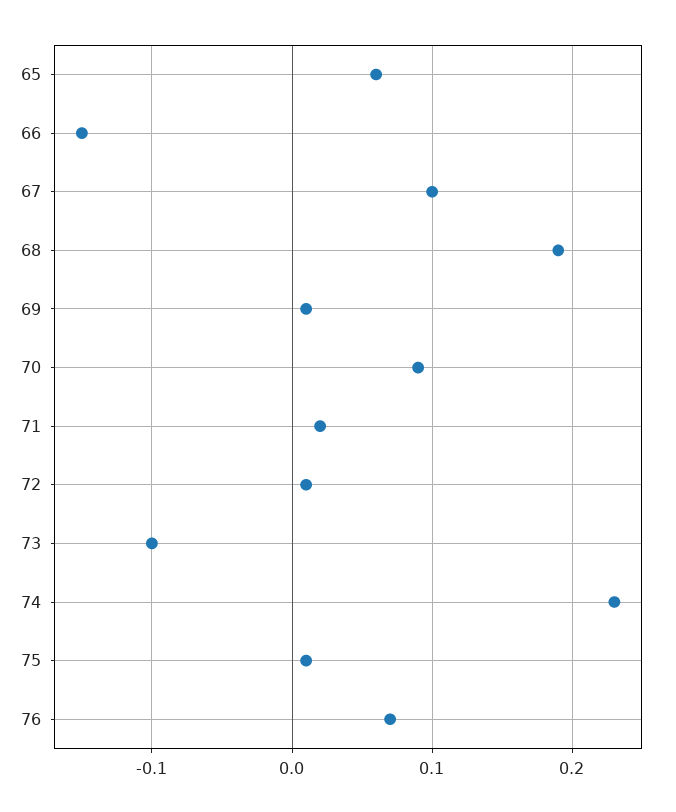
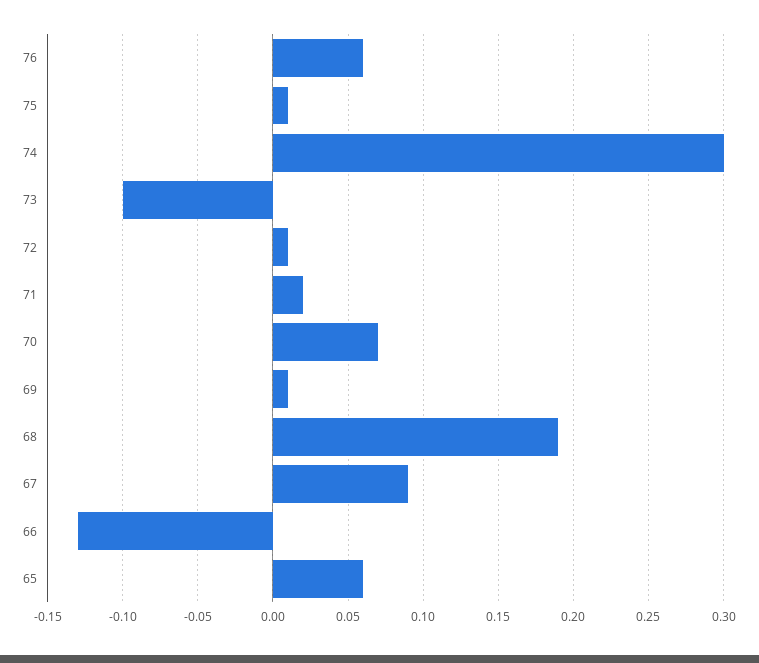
66: -0.15 -> -0.13
67: 0.1 -> 0.09
70: 0.09 -> 0.07
74: 0.23 -> 0.3
76: 0.07 -> 0.06

